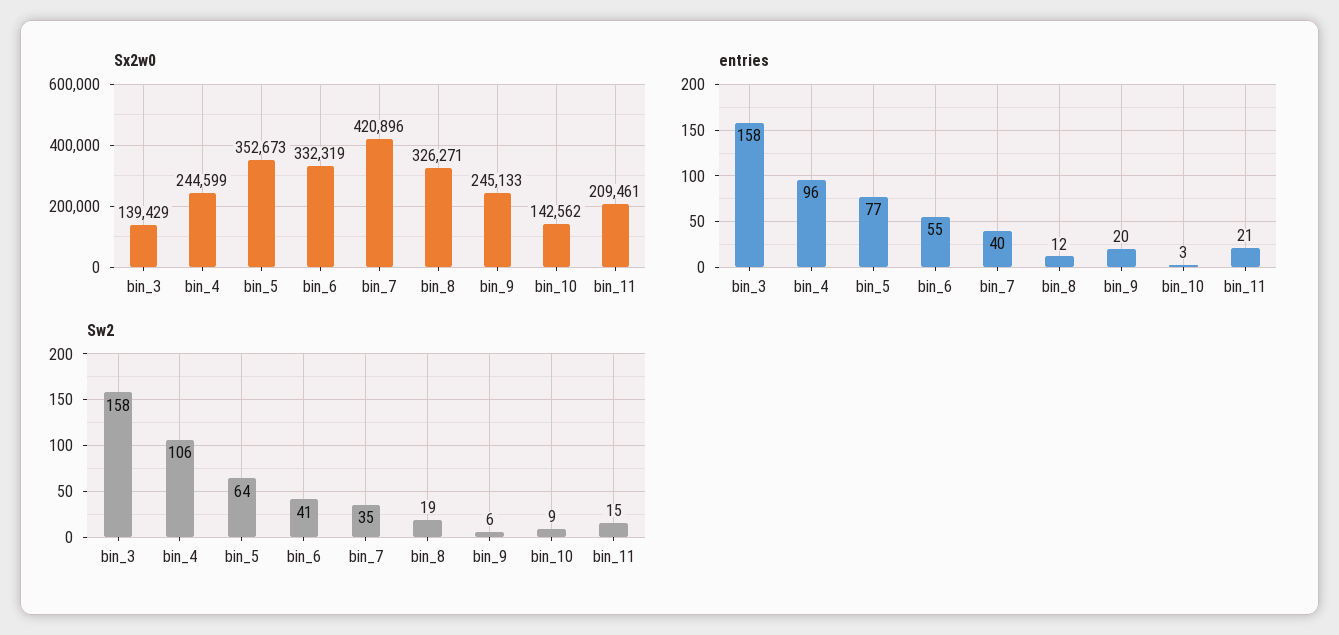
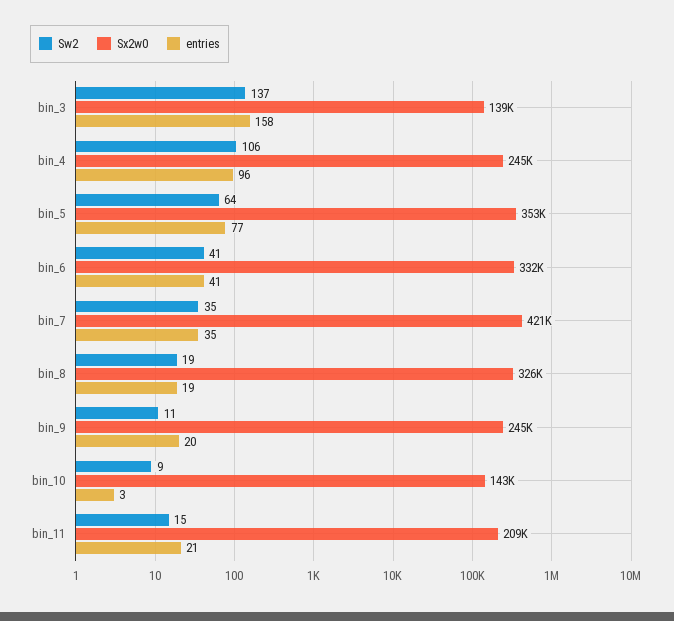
entries, bin_6: 55 -> 41
entries, bin_7: 40 -> 35
entries, bin_8: 12 -> 19
Sw2, bin_3: 158 -> 137
Sw2, bin_9: 6 -> 11

